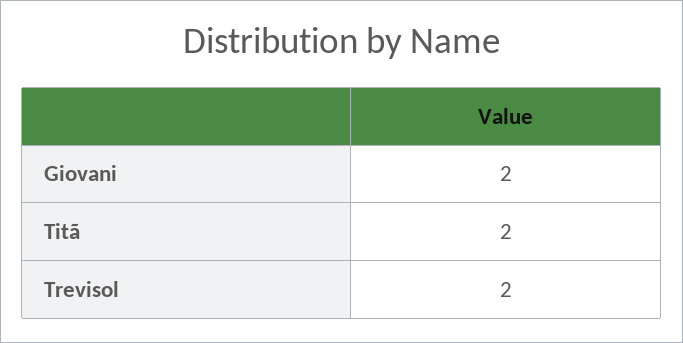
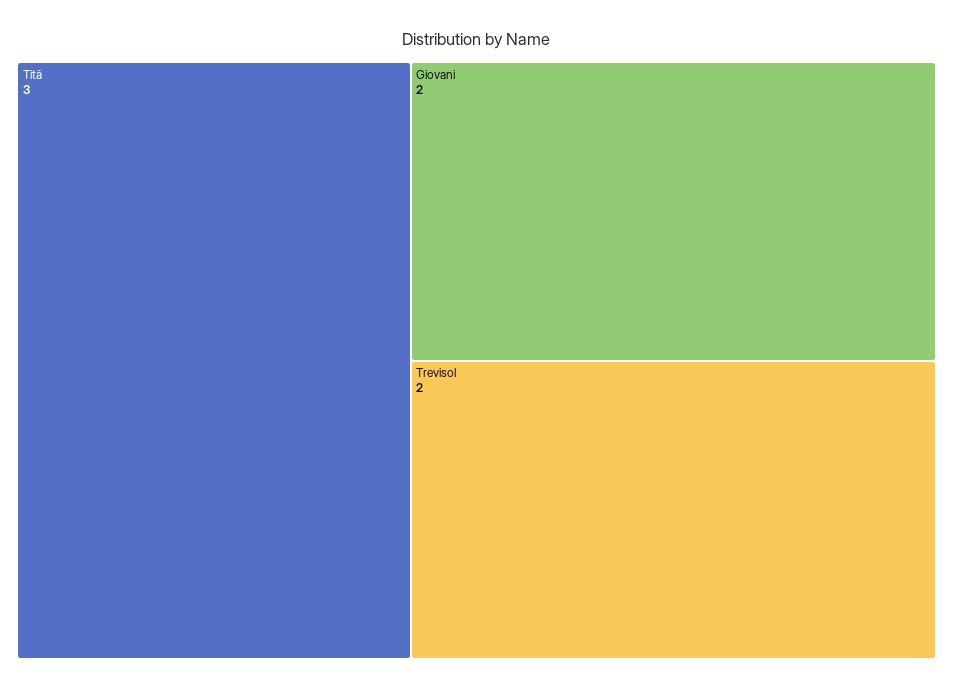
Titã: 2 -> 3

